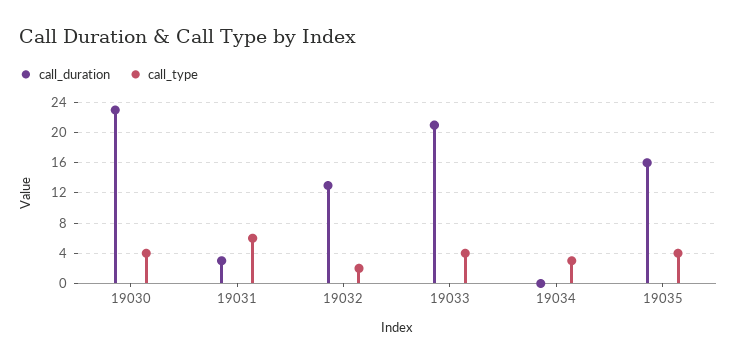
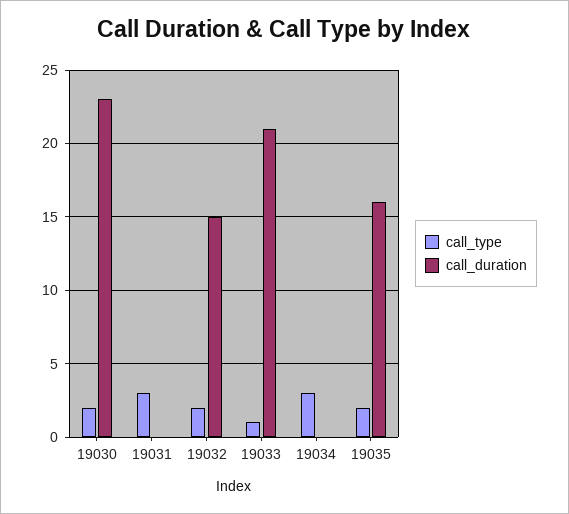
call_type, 19030: 4 -> 2
call_duration, 19031: 3 -> 0
call_type, 19031: 6 -> 3
call_duration, 19032: 13 -> 15
call_type, 19033: 4 -> 1
call_type, 19035: 4 -> 2

